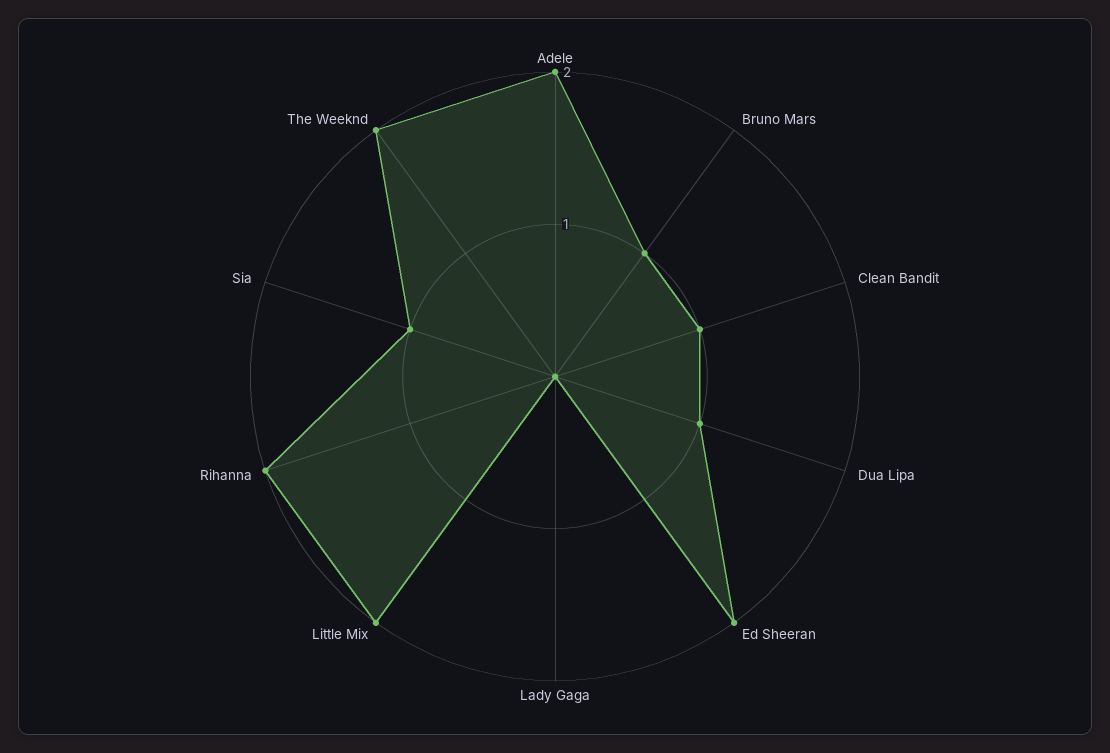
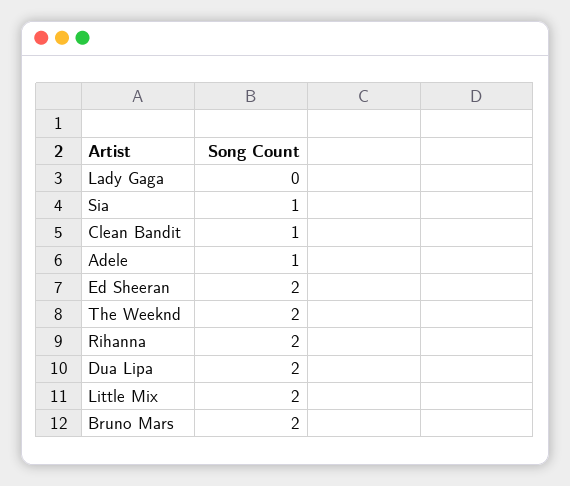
Adele: 2 -> 1
Bruno Mars: 1 -> 2
Dua Lipa: 1 -> 2

